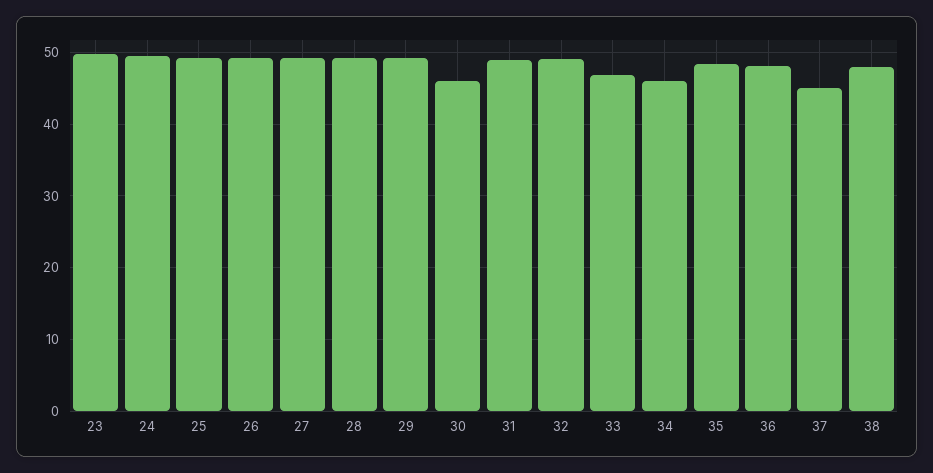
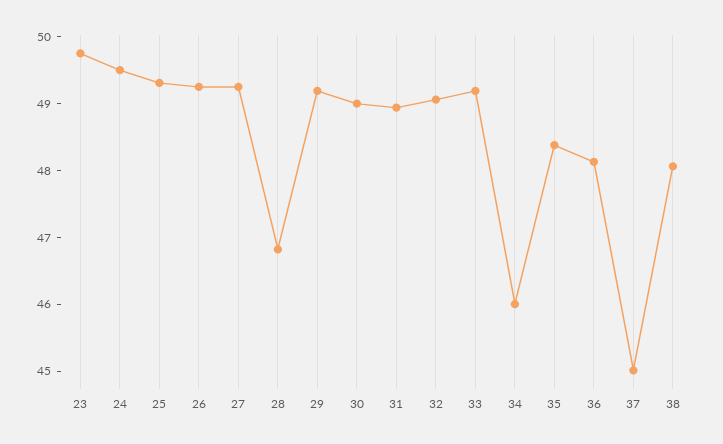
28: 49 -> 46.8
30: 46 -> 49
33: 47 -> 49.2

